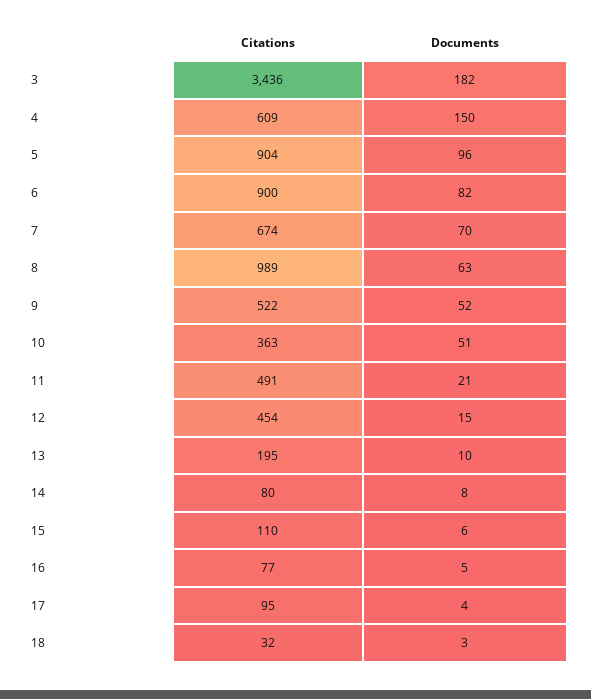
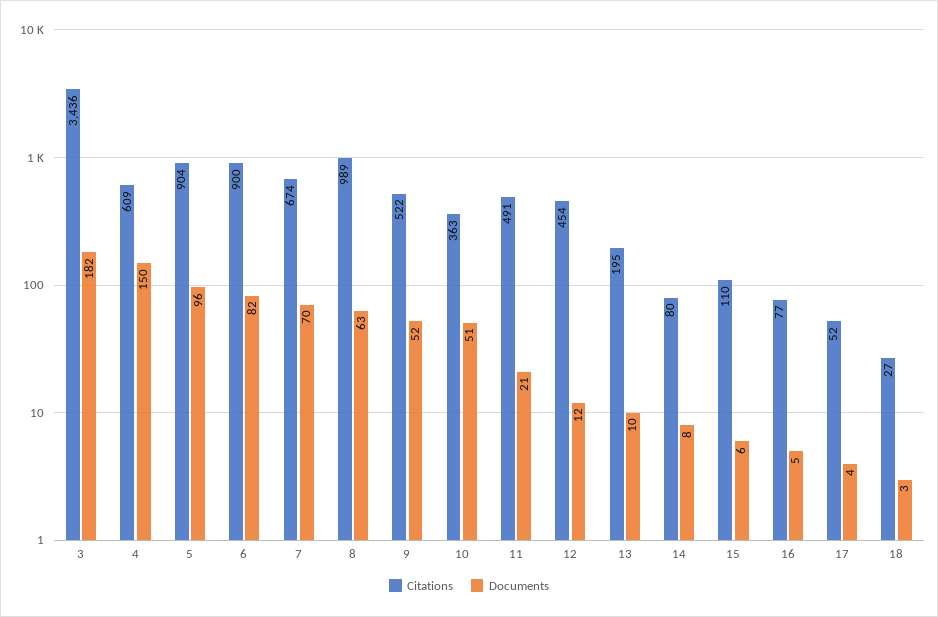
Documents, 12: 15 -> 12
Citations, 17: 95 -> 52
Citations, 18: 32 -> 27

